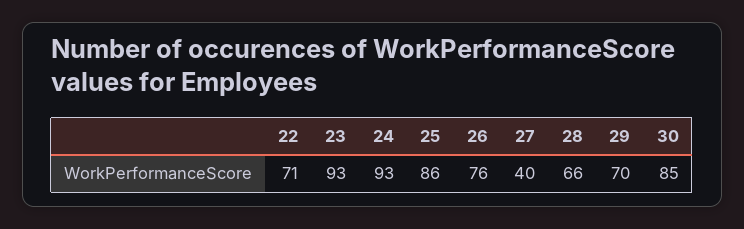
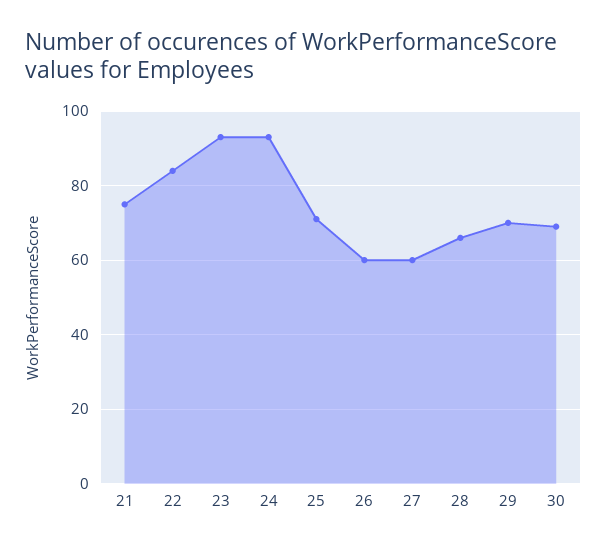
22: 71 -> 85
25: 86 -> 70
26: 76 -> 60
27: 40 -> 60
30: 85 -> 70
21: none -> 75

